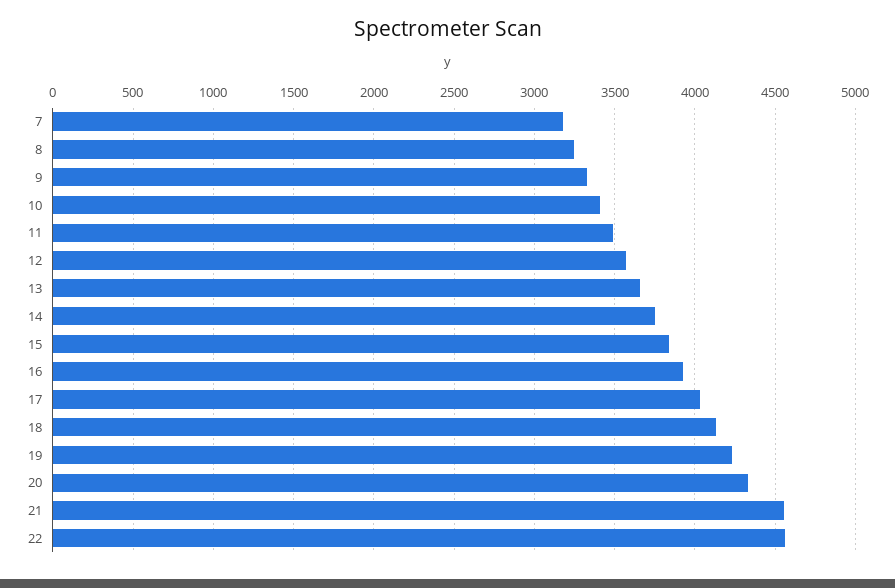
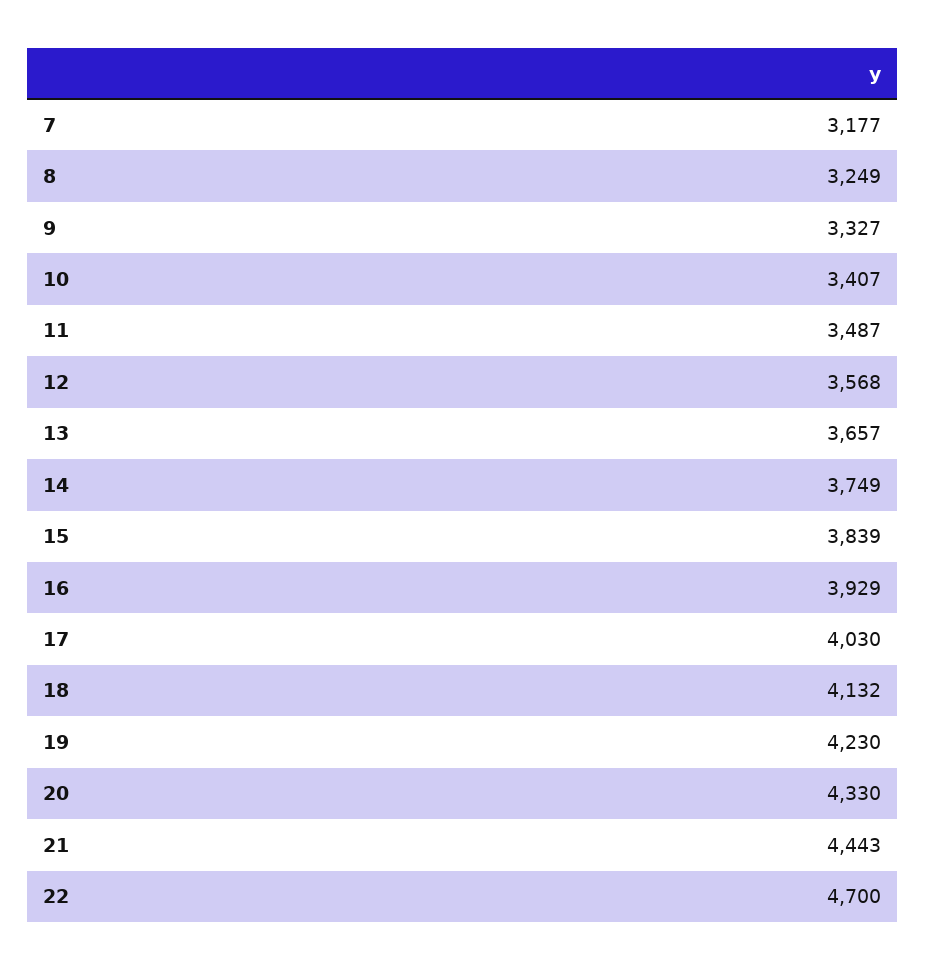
21: 4550 -> 4443
22: 4550 -> 4700

